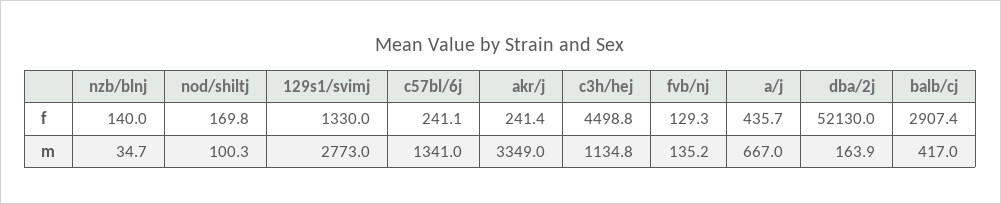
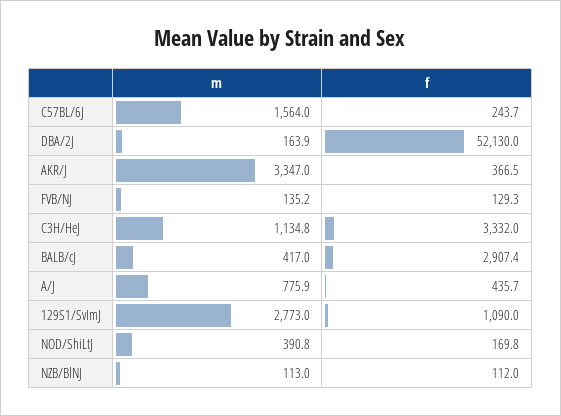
nzb/blnj, f: 140 -> 112
129s1/svimj, f: 1330 -> 1090
c57bl/6j, f: 241.1 -> 243.7
akr/j, f: 241.4 -> 366.5
c3h/hej, f: 4498.8 -> 3332
nzb/blnj, m: 34.7 -> 113
nod/shiltj, m: 100.3 -> 390.8
c57bl/6j, m: 1341 -> 1564
akr/j, m: 3349 -> 3347
a/j, m: 667 -> 775.9

